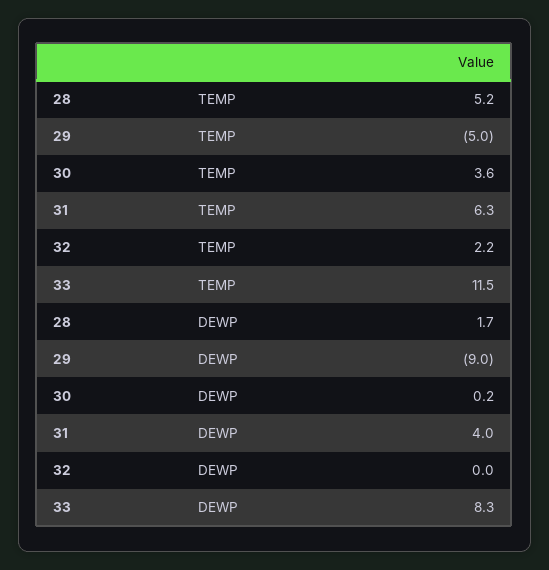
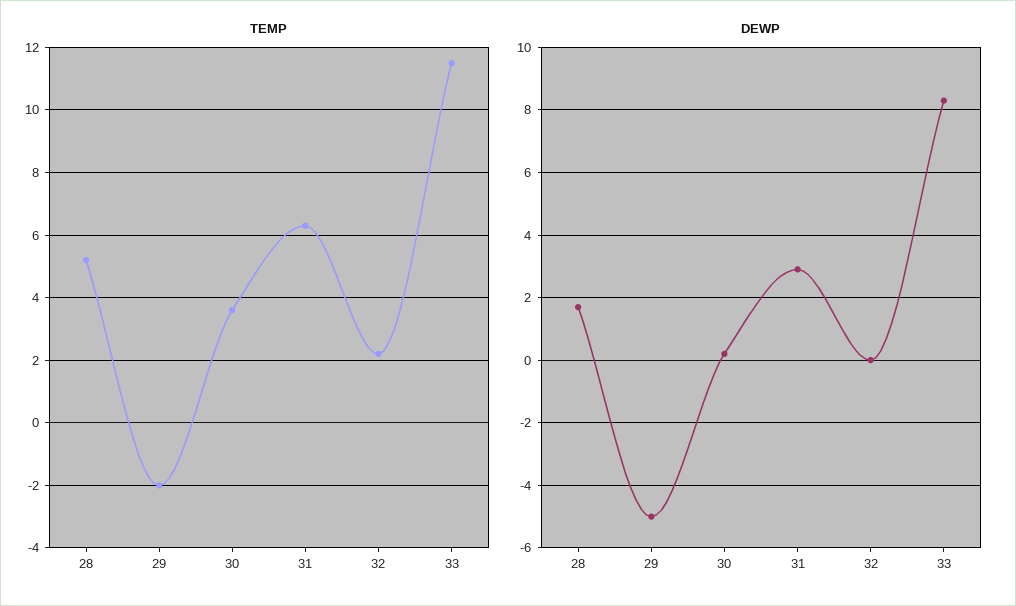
TEMP, 29: -5 -> -2
DEWP, 29: -9 -> -5
DEWP, 31: 4 -> 3

